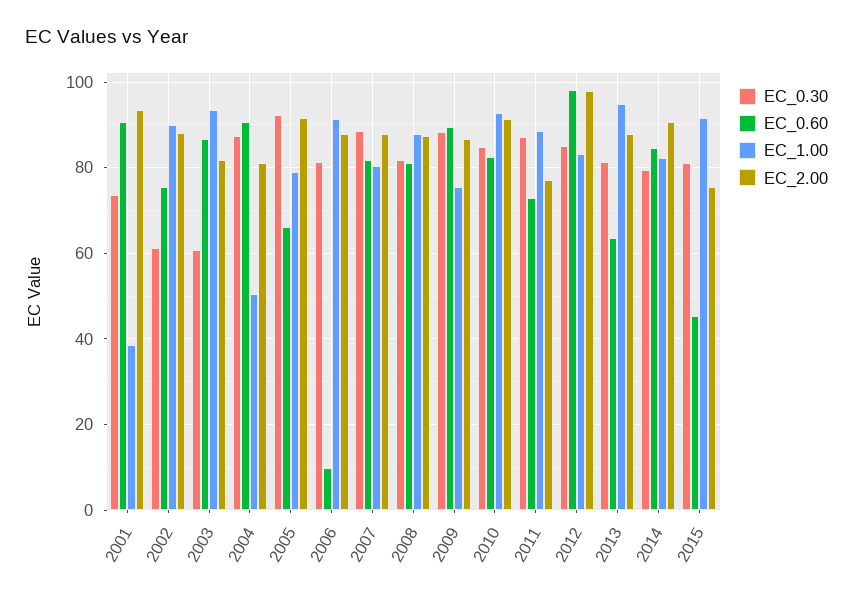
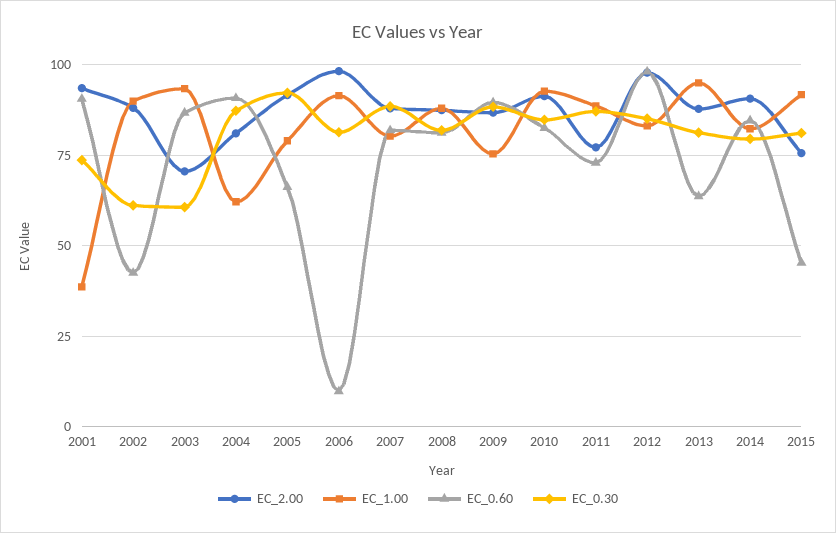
EC_0.60, 2002: 76 -> 42.5
EC_2.00, 2003: 82 -> 70
EC_1.00, 2004: 50 -> 62.5
EC_2.00, 2006: 88 -> 97.5

